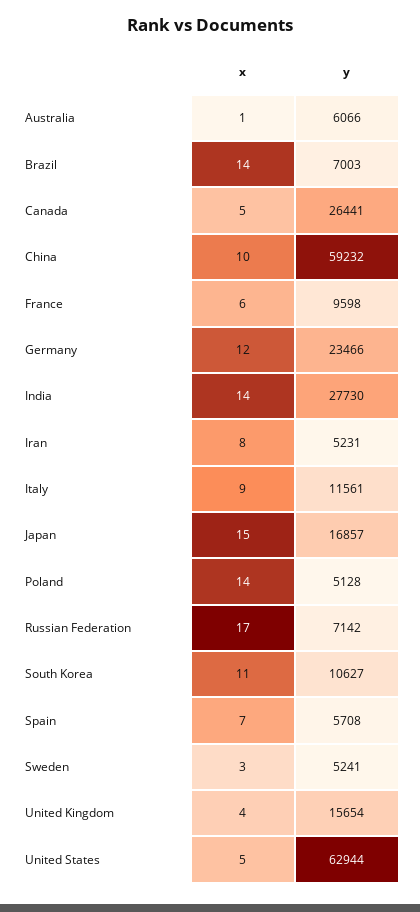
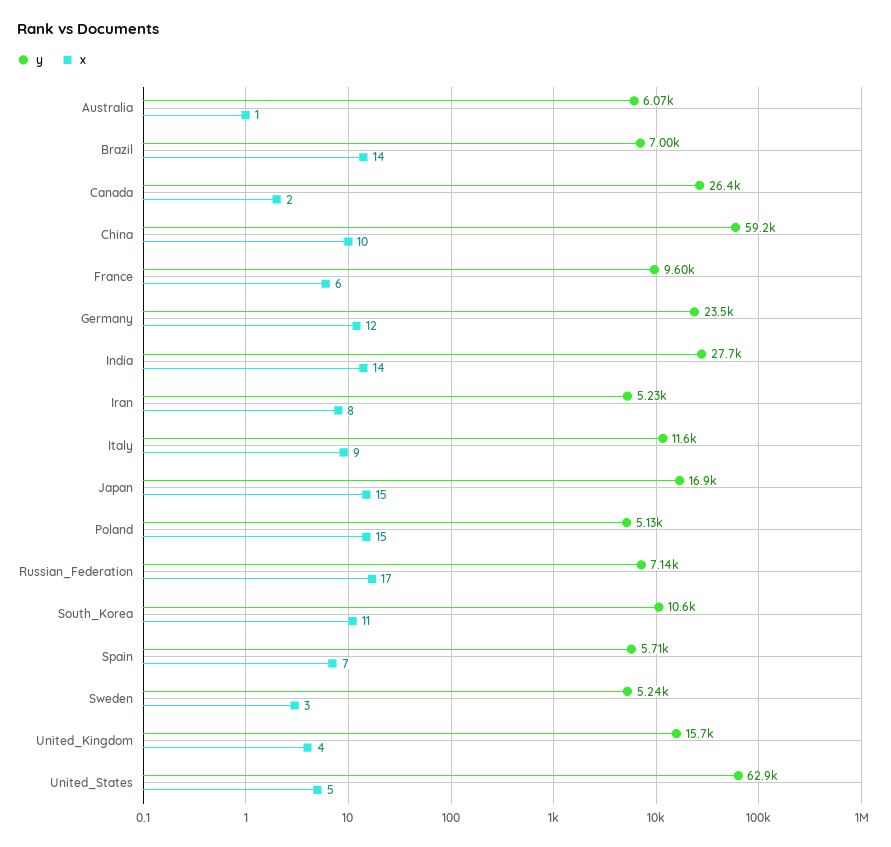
x, Canada: 5 -> 2
x, Poland: 14 -> 15

